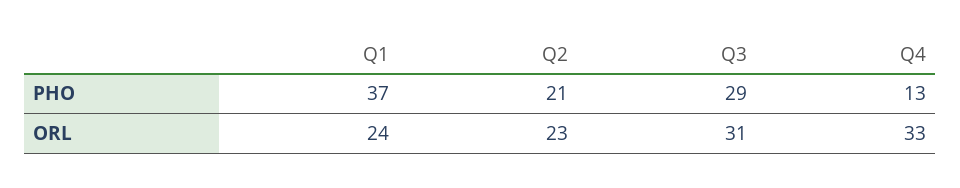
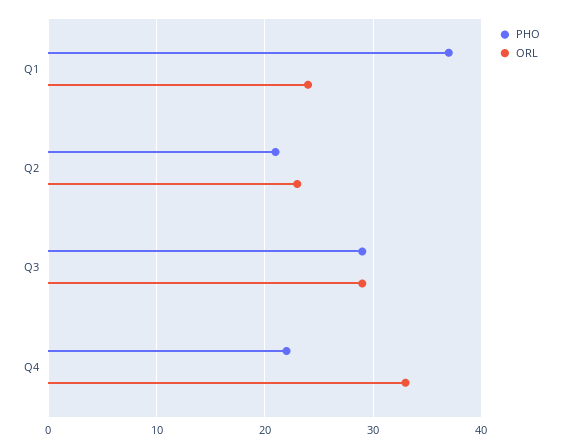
PHO, Q4: 13 -> 22
ORL, Q3: 31 -> 29

